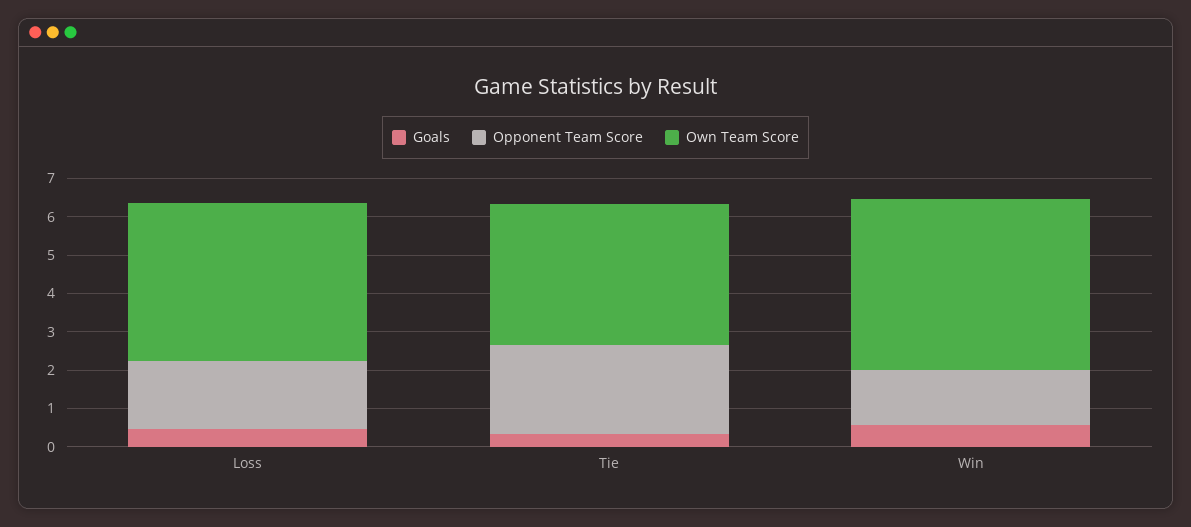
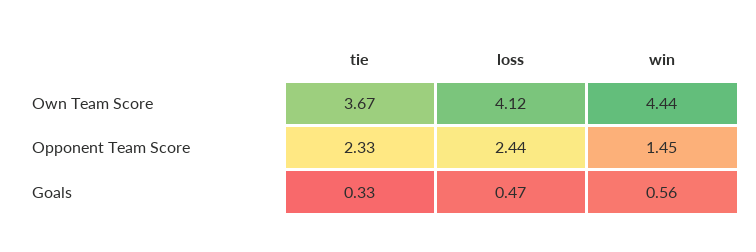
Opponent Team Score, Loss: 1.75 -> 2.44

